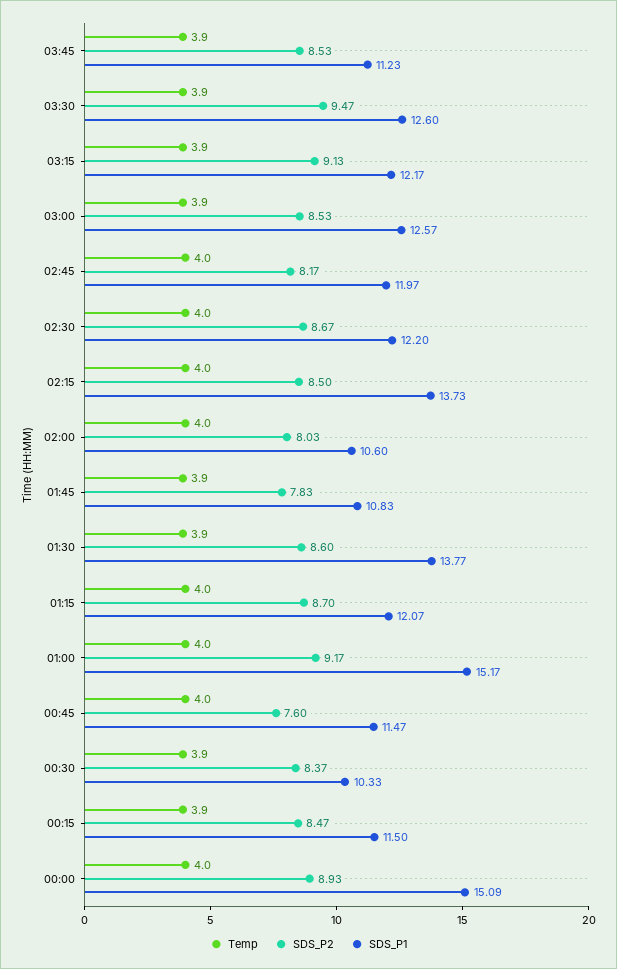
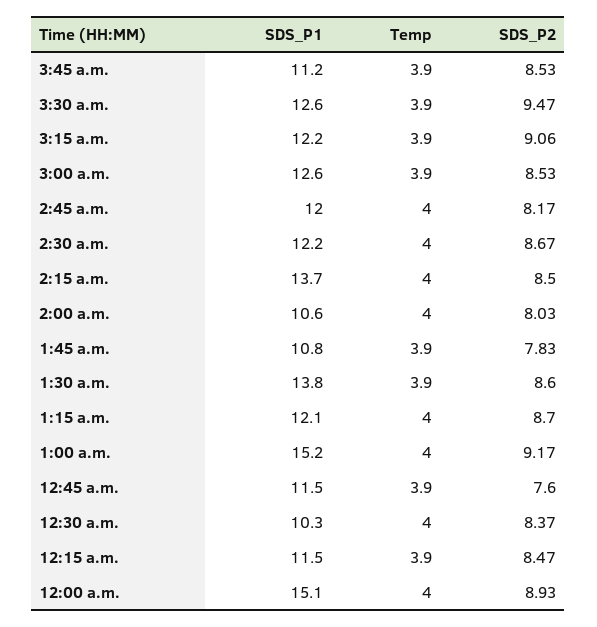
SDS_P2, 03:15: 9.13 -> 9.06
Temp, 00:45: 4 -> 3.9
Temp, 00:30: 3.9 -> 4

